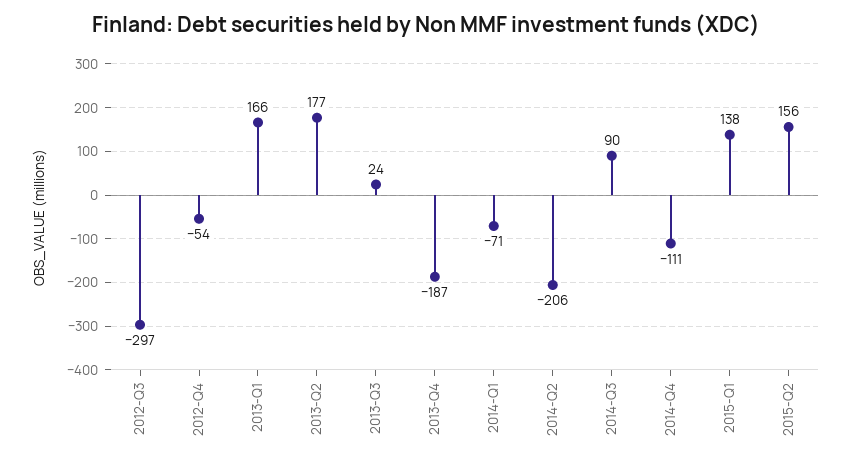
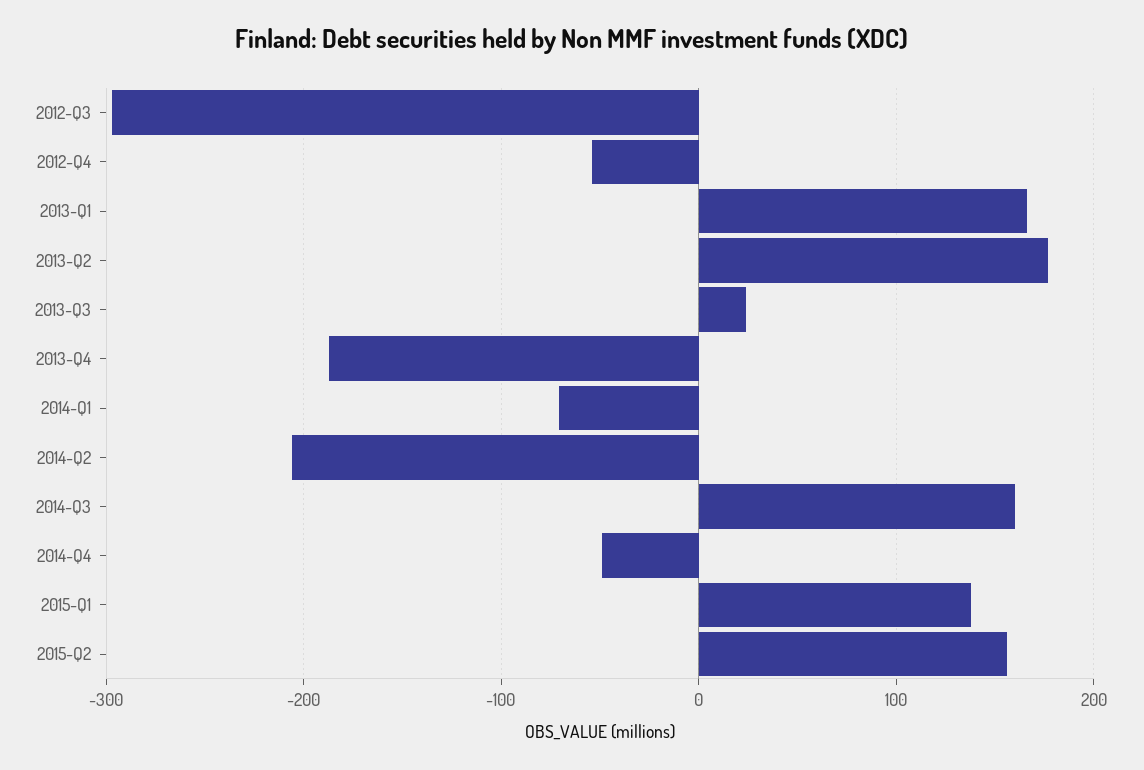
2014-Q3: 90 -> 160
2014-Q4: -111 -> -50

